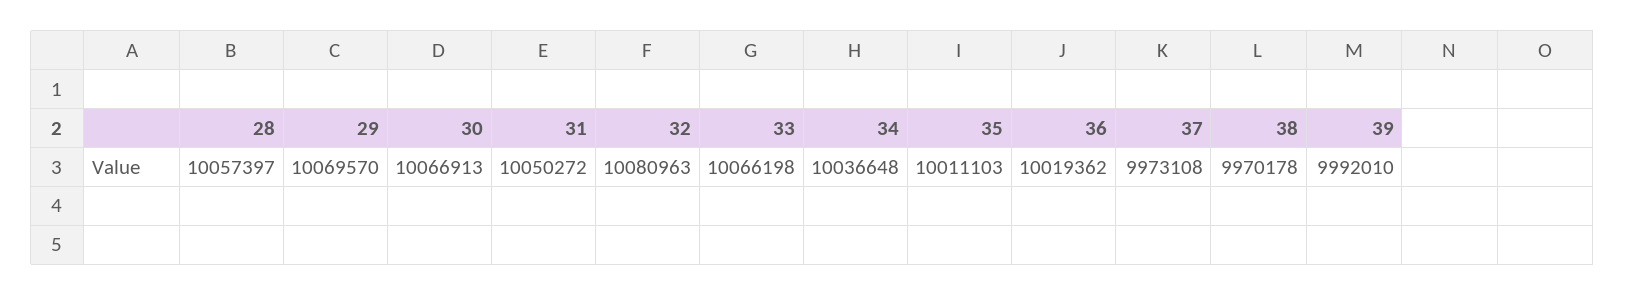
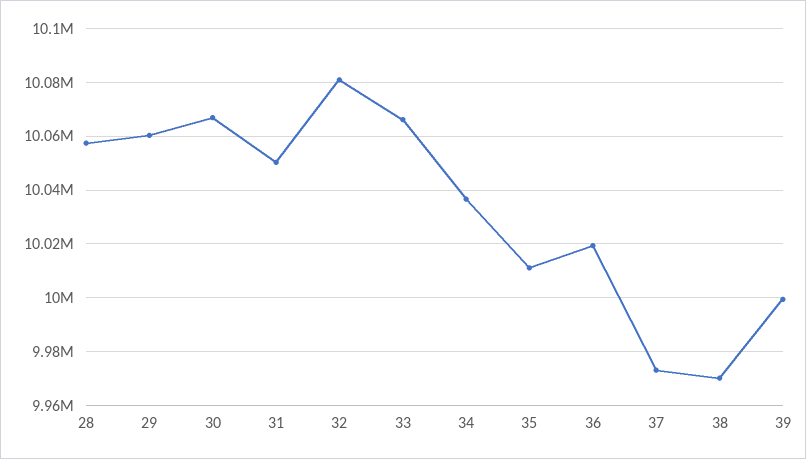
29: 10069570 -> 10060000
39: 9992010 -> 10000000

